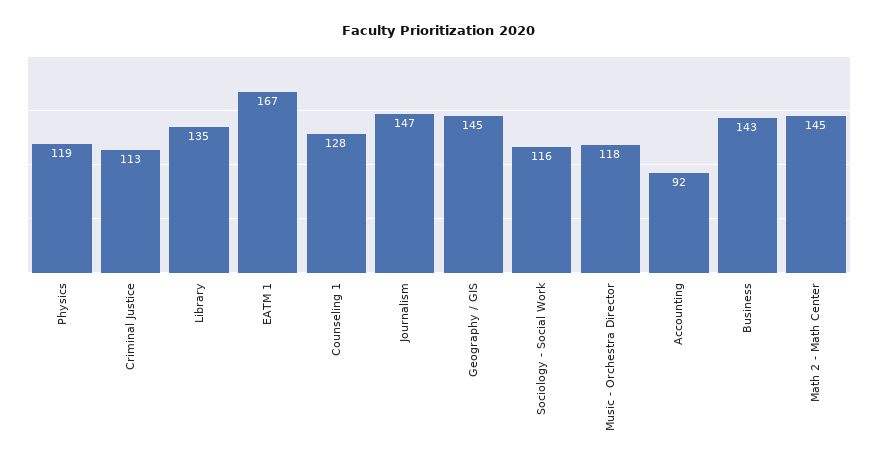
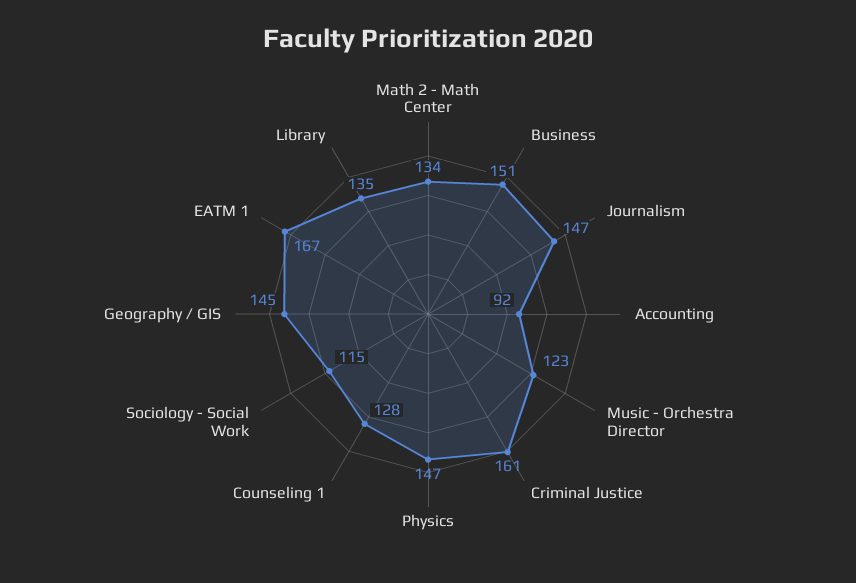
Physics: 119 -> 147
Criminal Justice: 113 -> 161
Sociology - Social Work: 116 -> 115
Music - Orchestra Director: 118 -> 123
Business: 143 -> 151
Math 2 - Math Center: 145 -> 134

